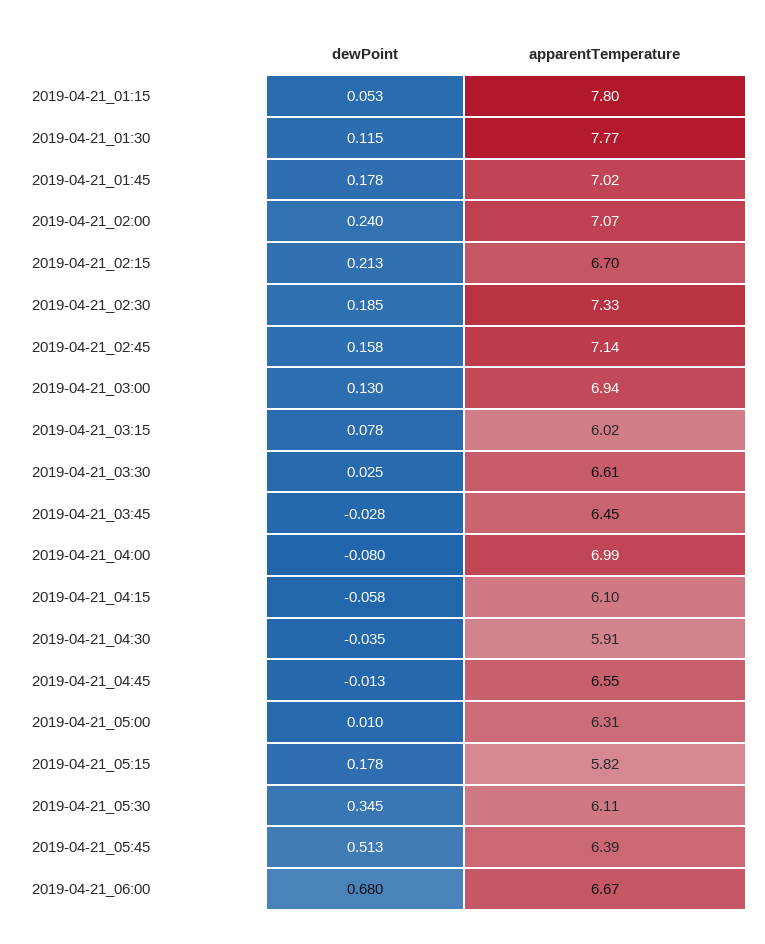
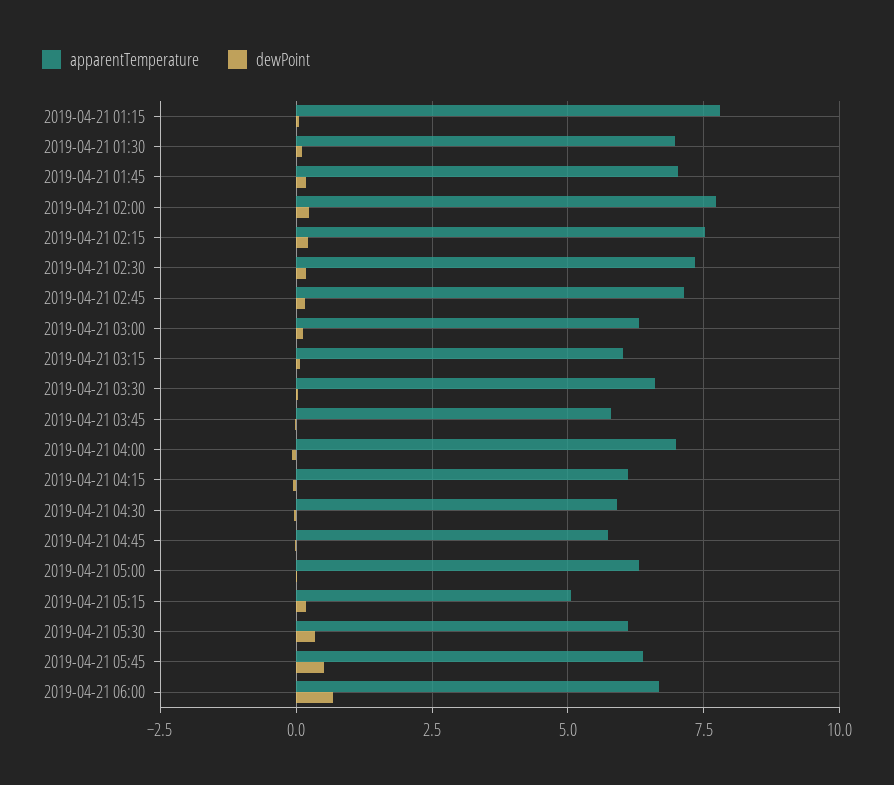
apparentTemperature, 2019-04-21_01:30: 7.77 -> 7
apparentTemperature, 2019-04-21_02:00: 7.07 -> 7.75
apparentTemperature, 2019-04-21_02:15: 6.7 -> 7.5
apparentTemperature, 2019-04-21_03:00: 6.94 -> 6.25
apparentTemperature, 2019-04-21_03:45: 6.45 -> 5.75
apparentTemperature, 2019-04-21_04:45: 6.55 -> 5.75
apparentTemperature, 2019-04-21_05:15: 5.82 -> 5

